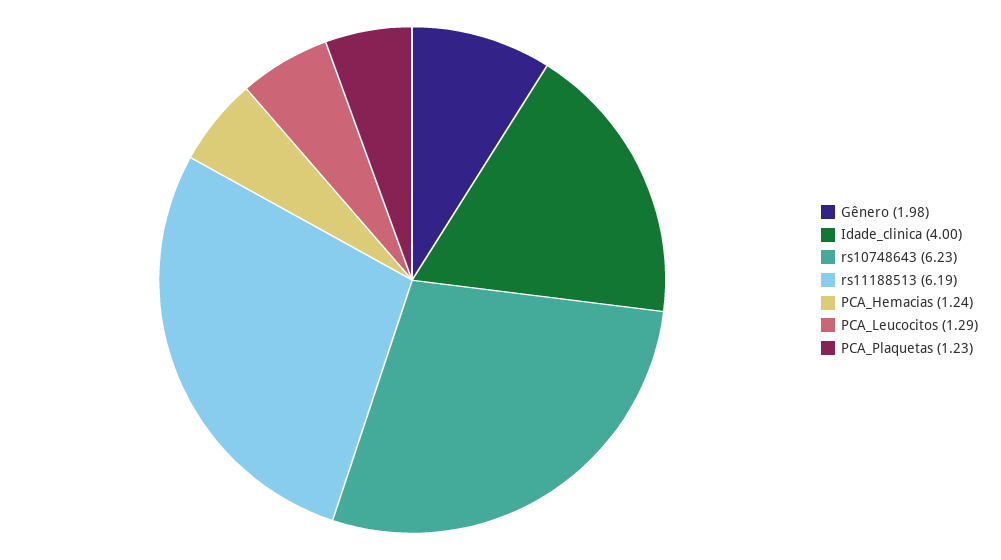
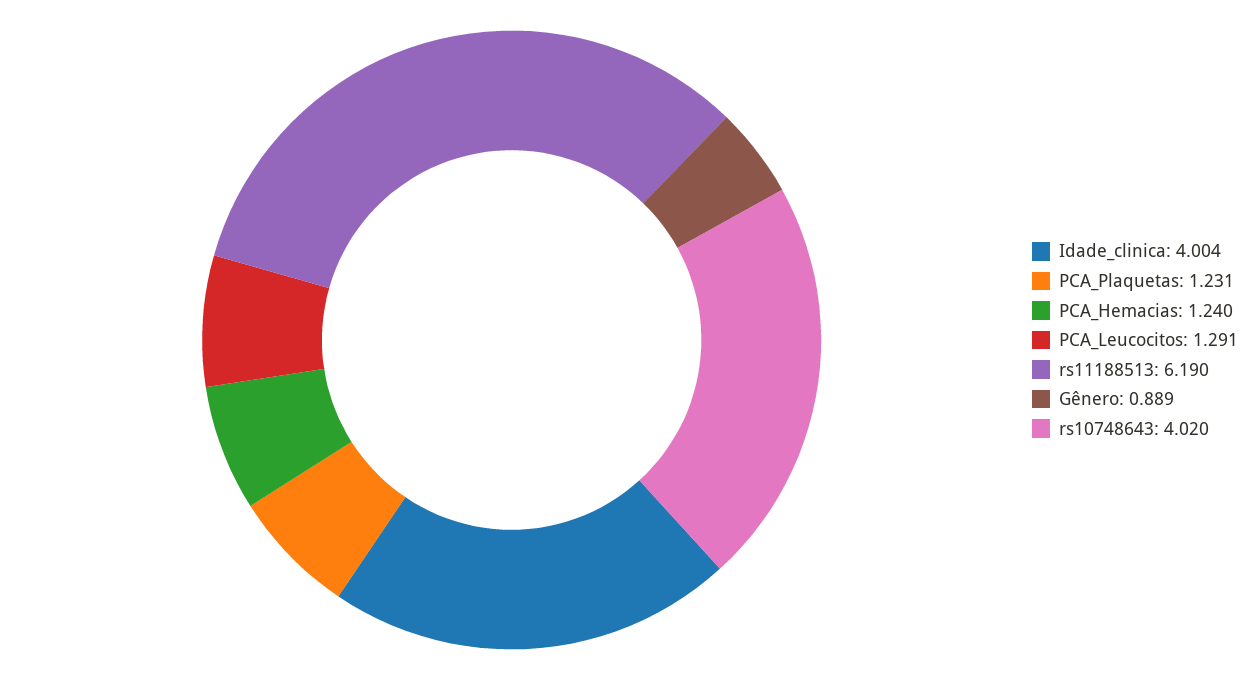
Gênero: 1.98 -> 0.889
rs10748643: 6.23 -> 4.02

